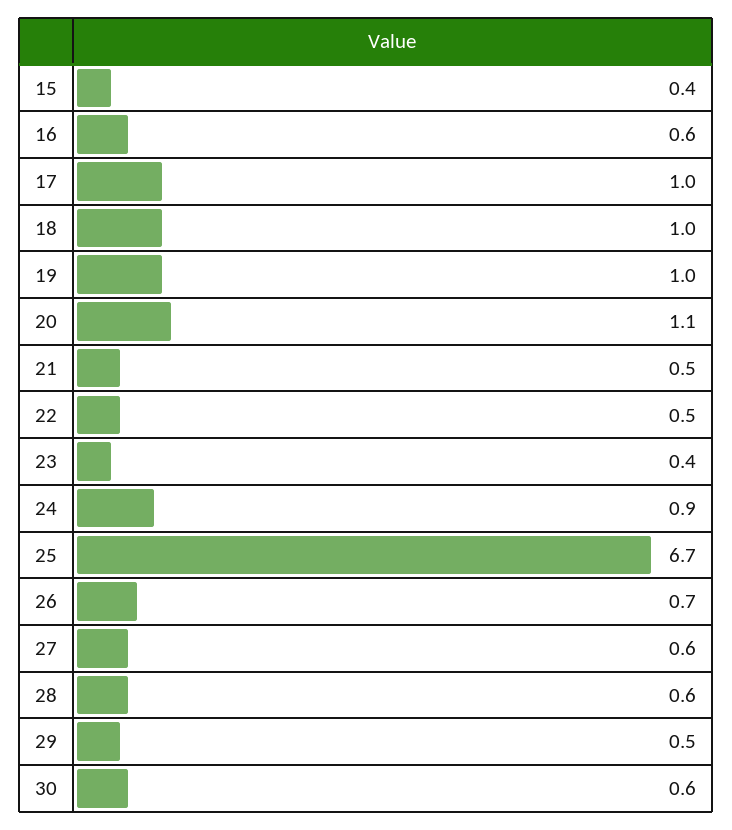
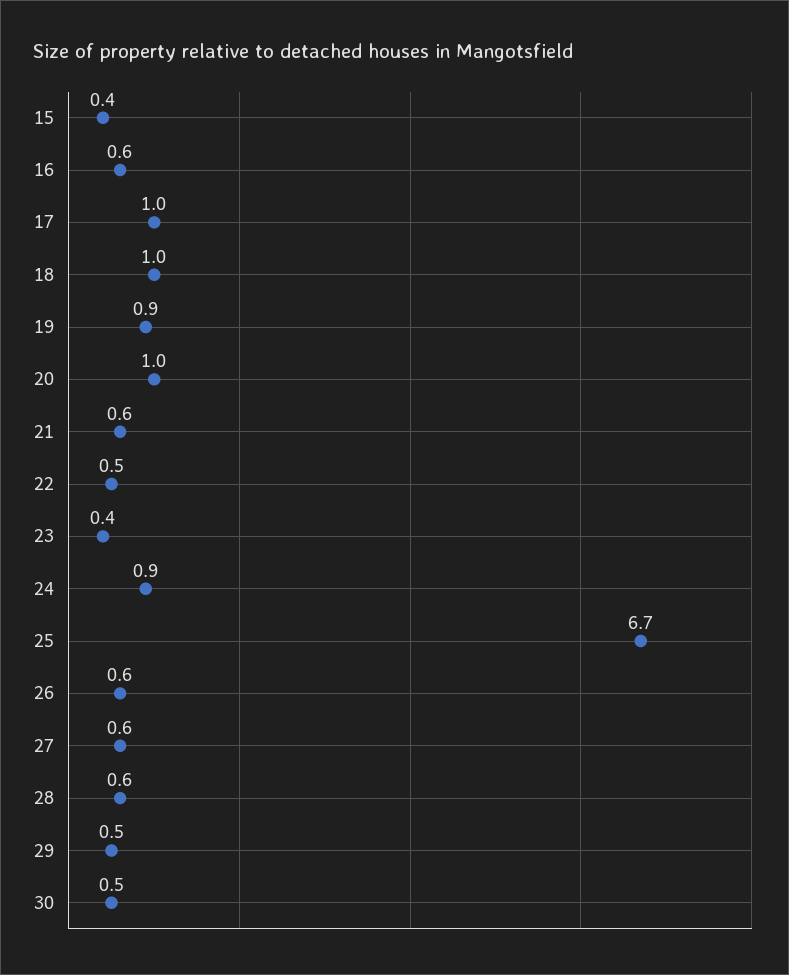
19: 1 -> 0.9
20: 1.1 -> 1
21: 0.5 -> 0.6
26: 0.7 -> 0.6
30: 0.6 -> 0.5

